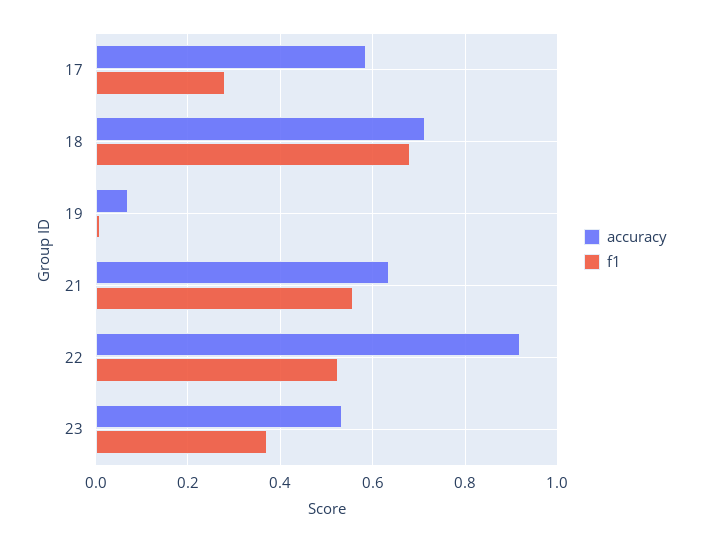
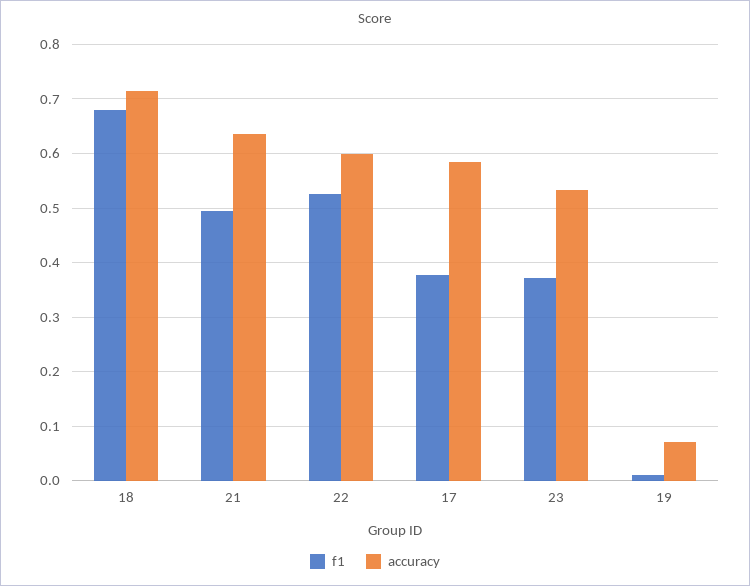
f1, 17: 0.28 -> 0.38
f1, 21: 0.56 -> 0.5
accuracy, 22: 0.92 -> 0.6

